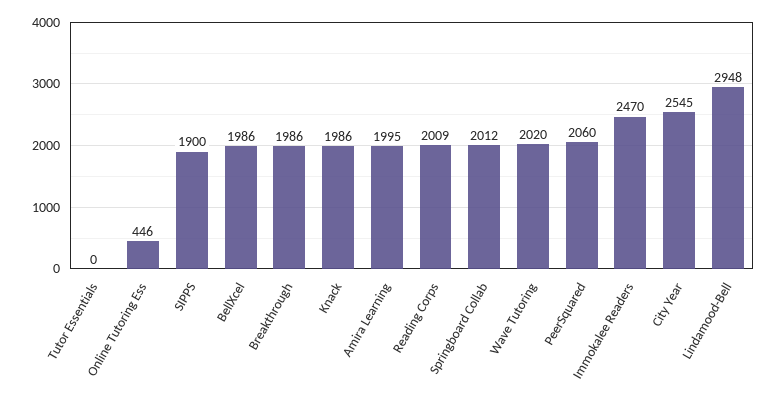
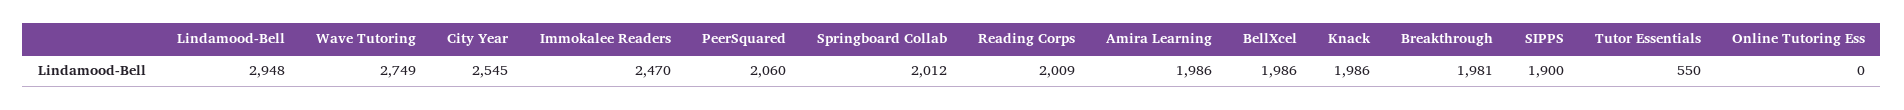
Tutor Essentials: 0 -> 550
Online Tutoring Ess: 446 -> 0
Breakthrough: 1986 -> 1981
Amira Learning: 1995 -> 1986
Wave Tutoring: 2020 -> 2749

